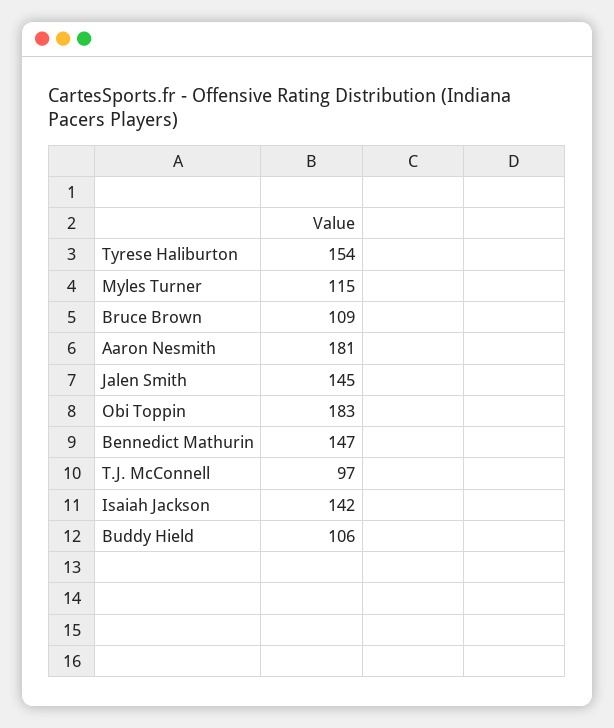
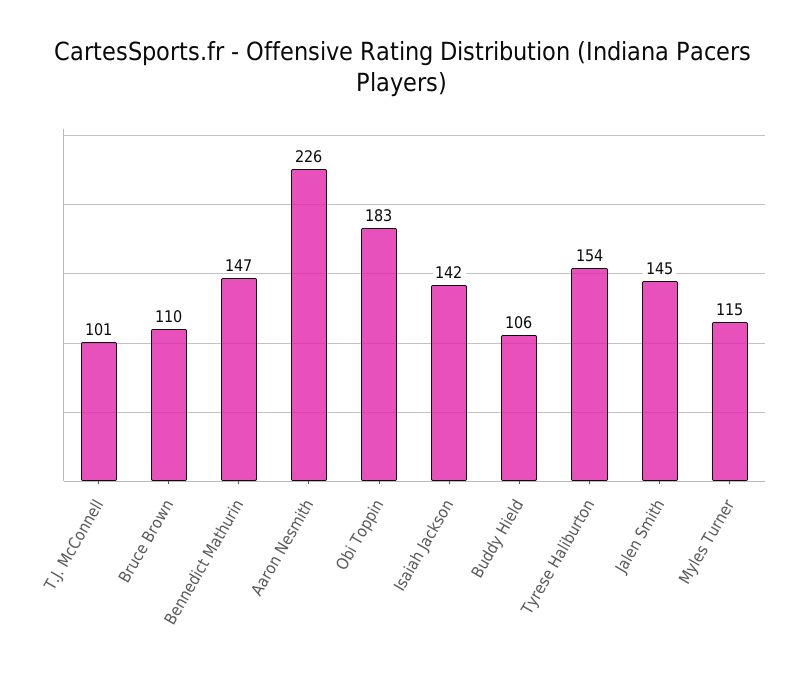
Bruce Brown: 109 -> 110
Aaron Nesmith: 181 -> 226
T.J. McConnell: 97 -> 101

